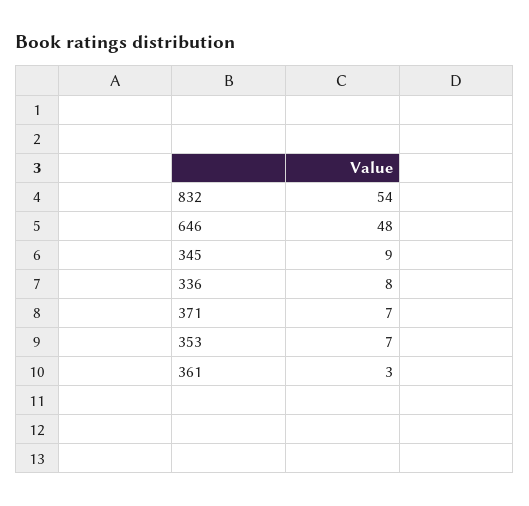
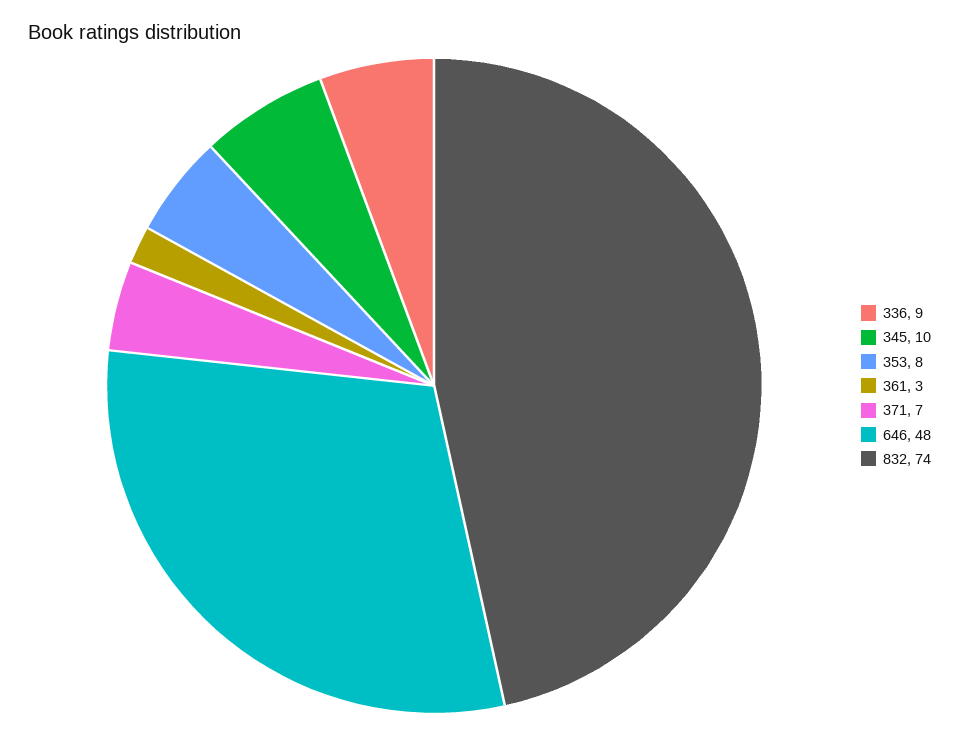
832: 54 -> 74
345: 9 -> 10
336: 8 -> 9
353: 7 -> 8

